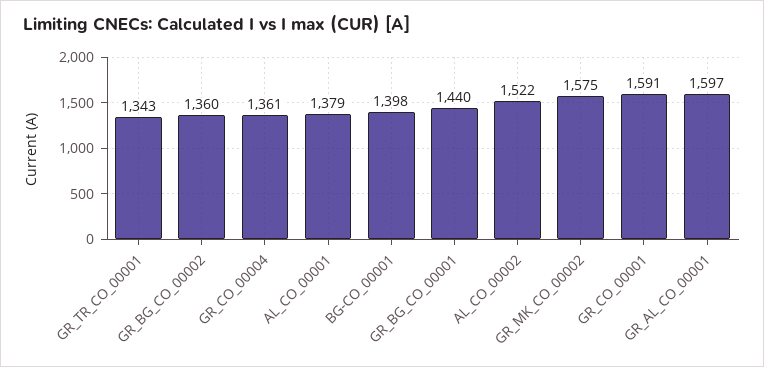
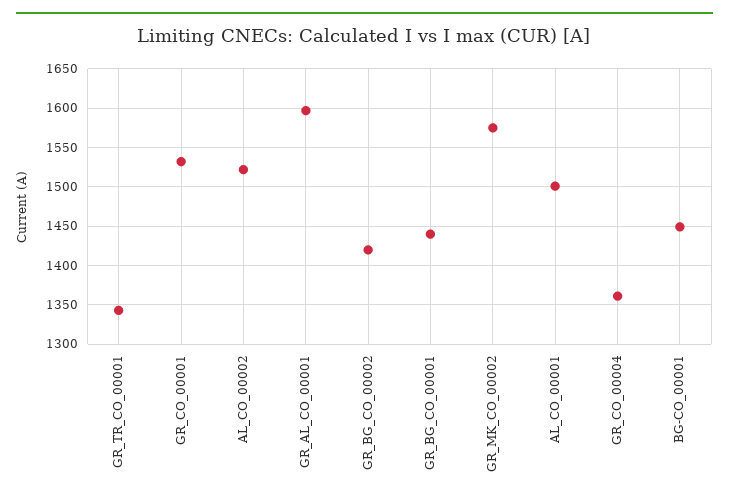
GR_BG_CO_00002: 1360 -> 1420
AL_CO_00001: 1379 -> 1500
BG-CO_00001: 1398 -> 1450
GR_CO_00001: 1591 -> 1530

